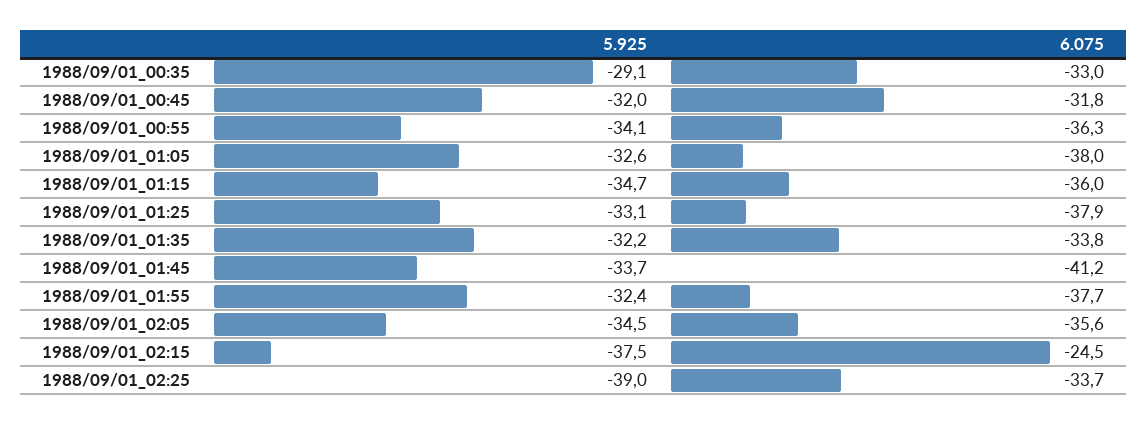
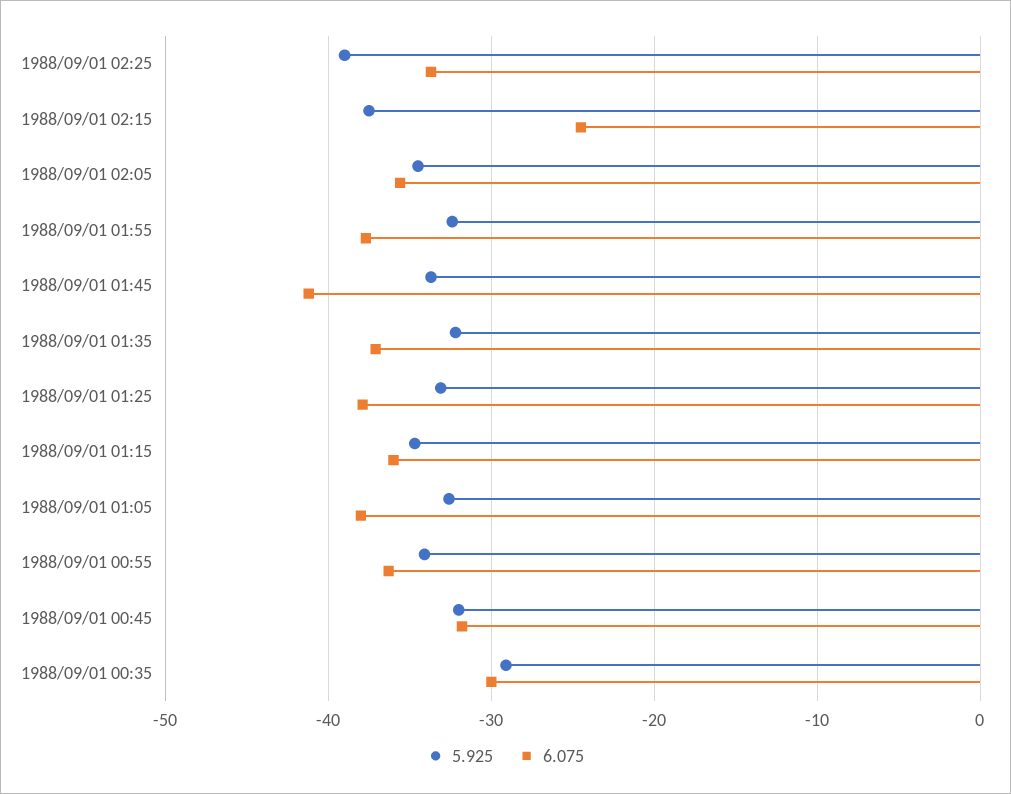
6.075, 1988/09/01_00:35: -33 -> -30
6.075, 1988/09/01_01:35: -33.8 -> -37

